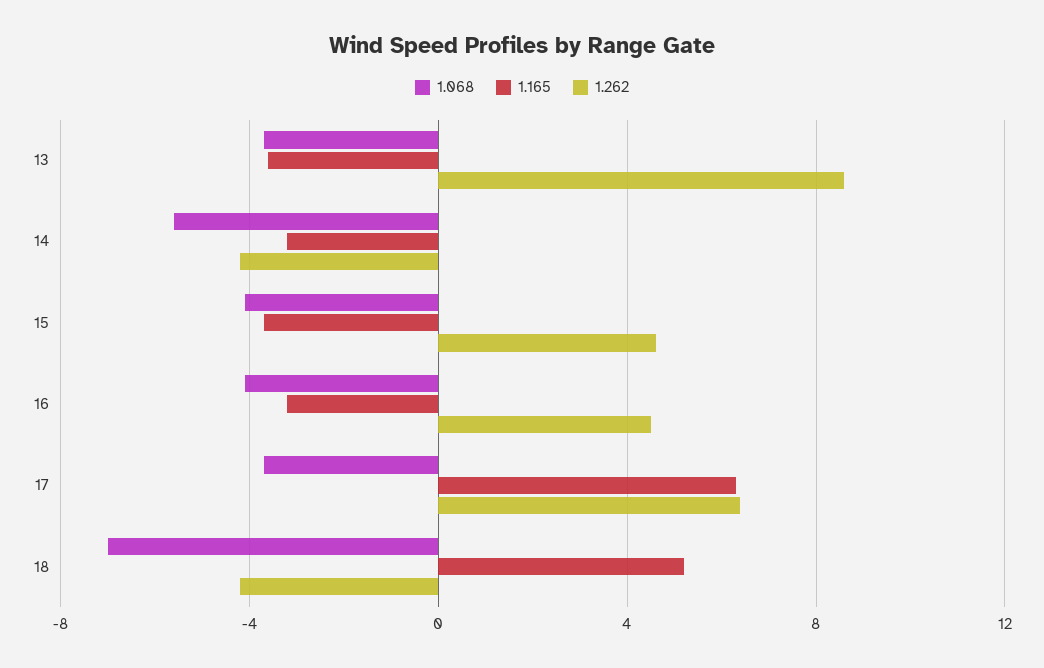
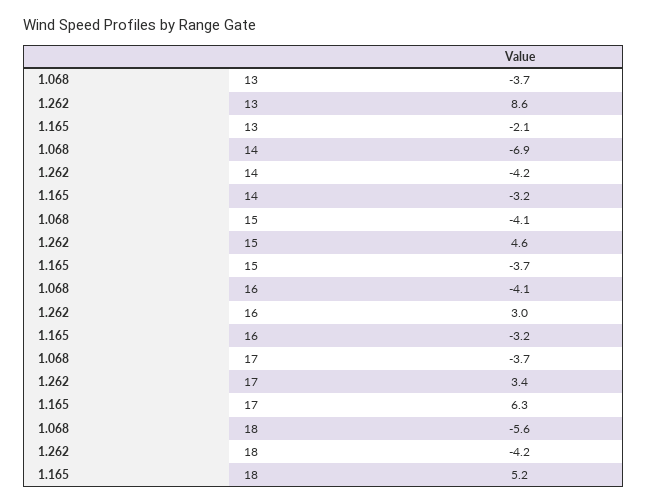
1.165, 13: -3.5 -> -2.1
1.068, 14: -5.5 -> -6.9
1.262, 16: 4.5 -> 3
1.262, 17: 6.5 -> 3.4
1.068, 18: -7 -> -5.6

